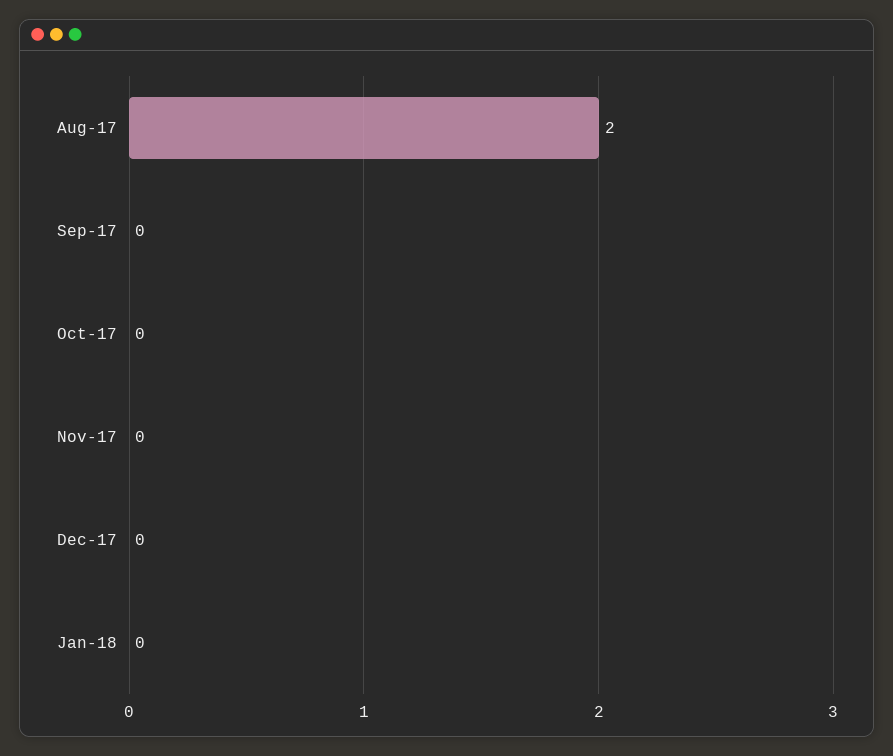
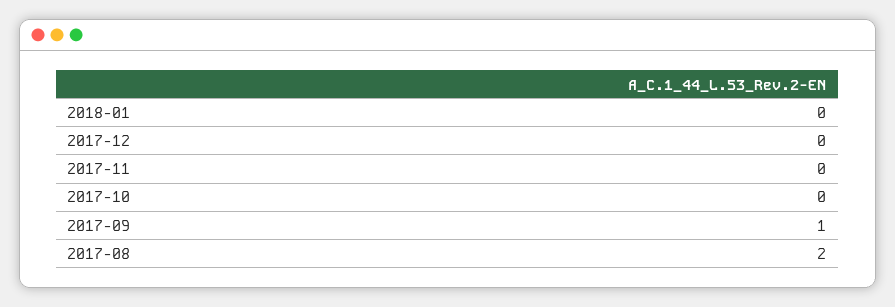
Sep-17: 0 -> 1

